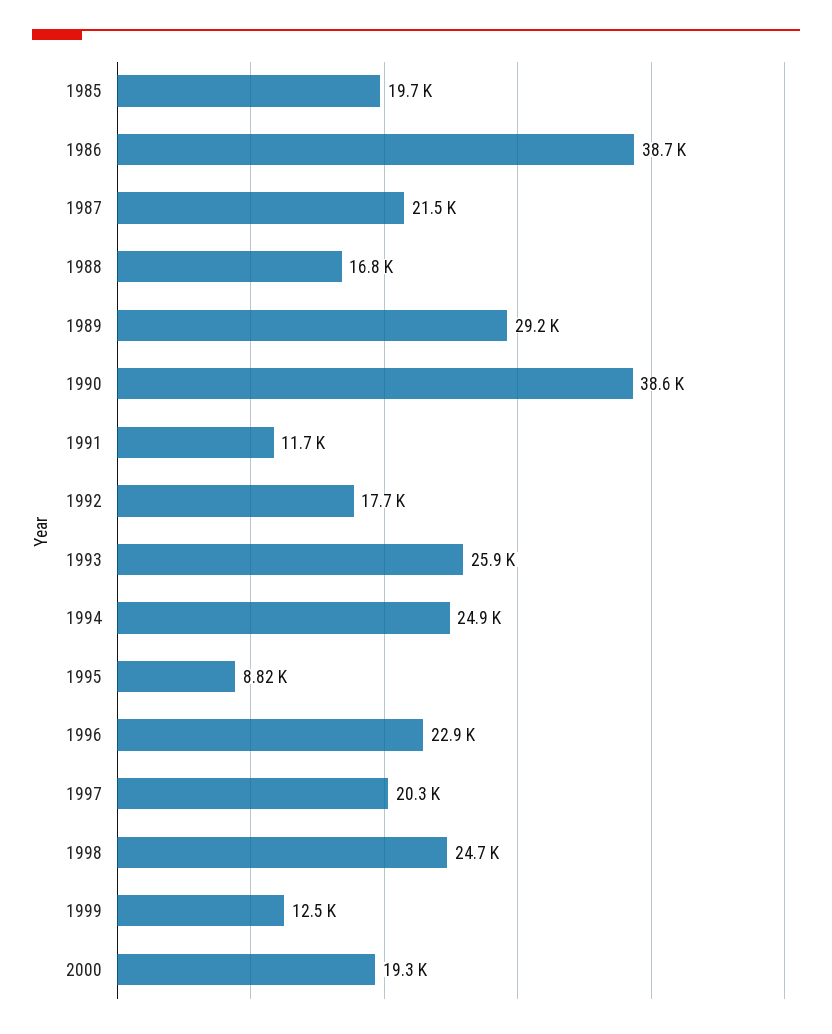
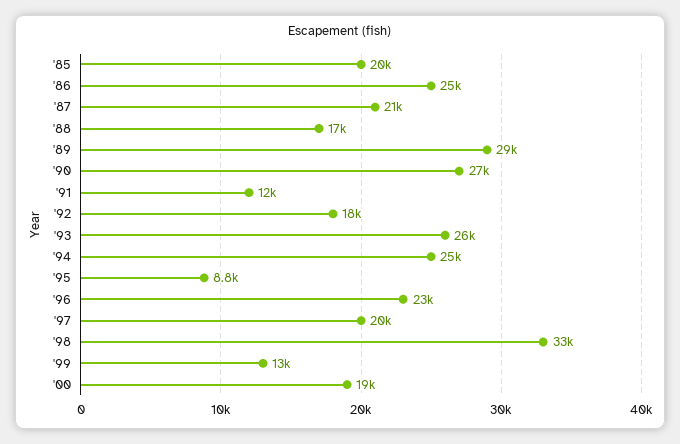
1986: 38700 -> 25000
1990: 38600 -> 27000
1998: 24700 -> 33000

